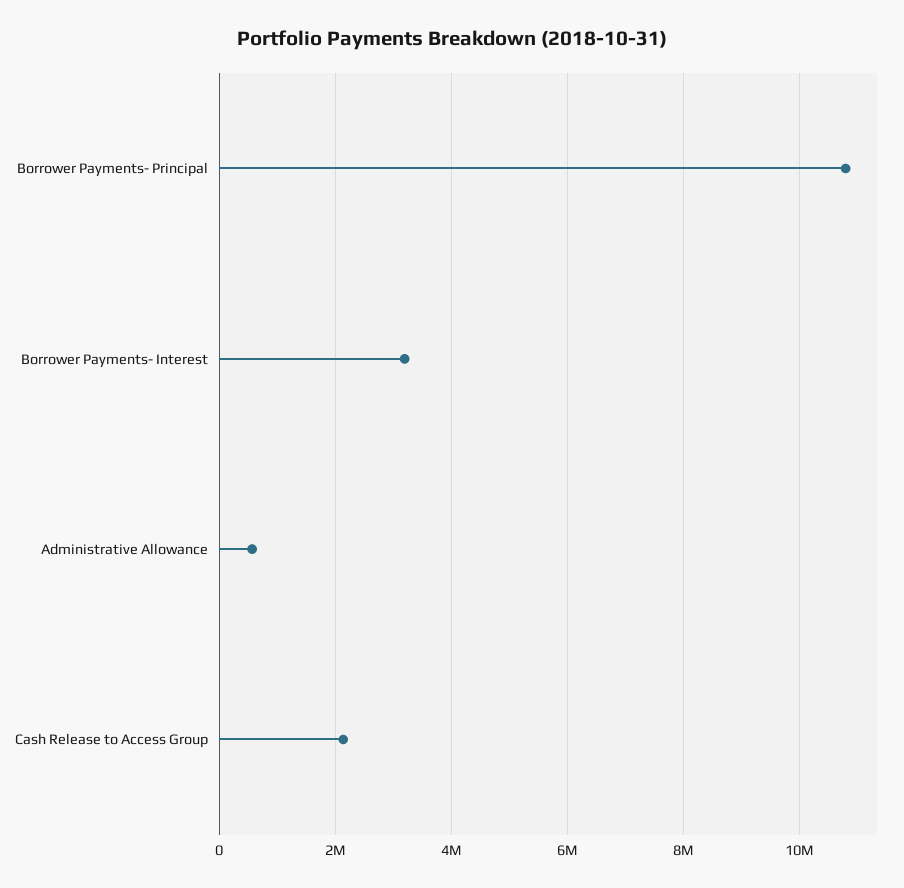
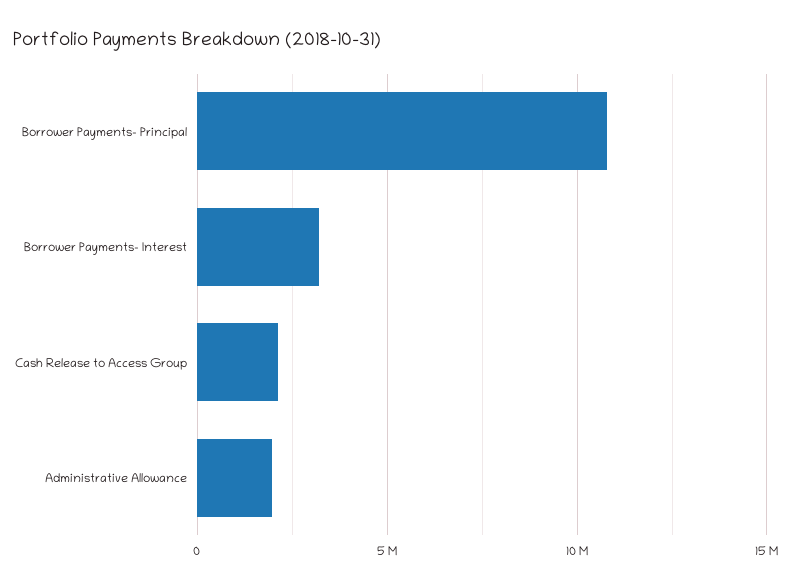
Administrative Allowance: 600000 -> 2000000

